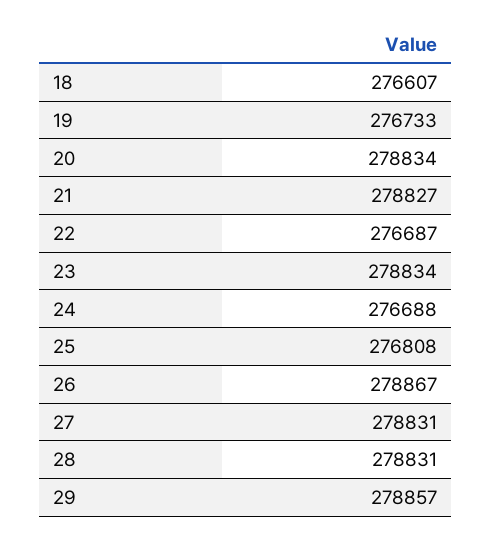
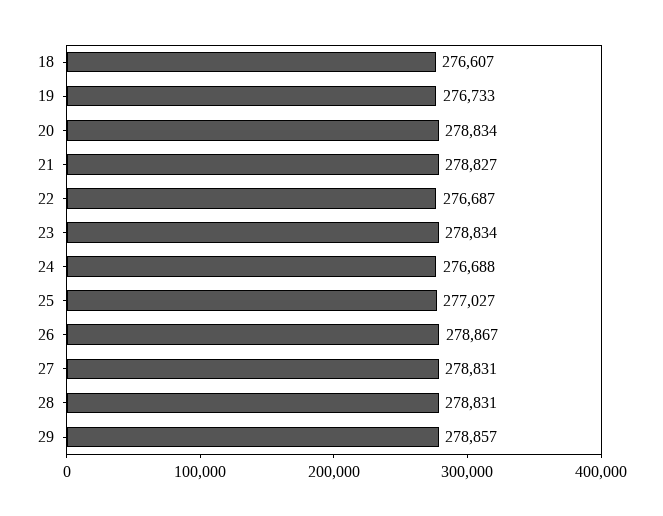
25: 276808 -> 277027

